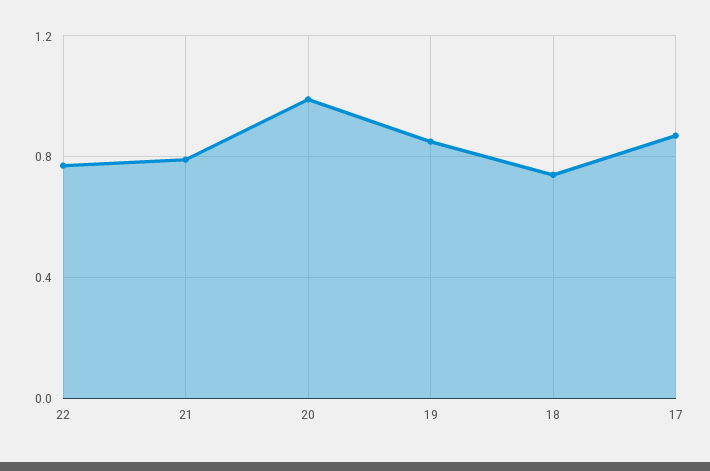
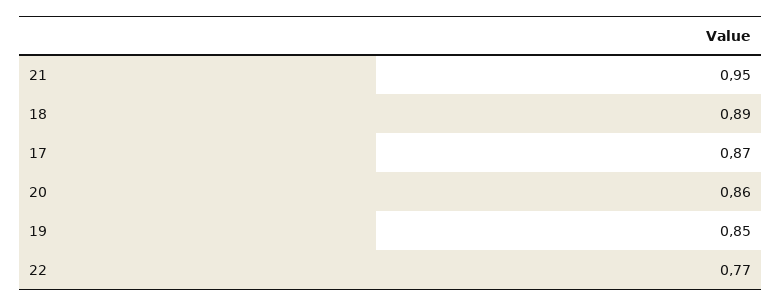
21: 0.8 -> 0.95
20: 1 -> 0.86
18: 0.75 -> 0.89

